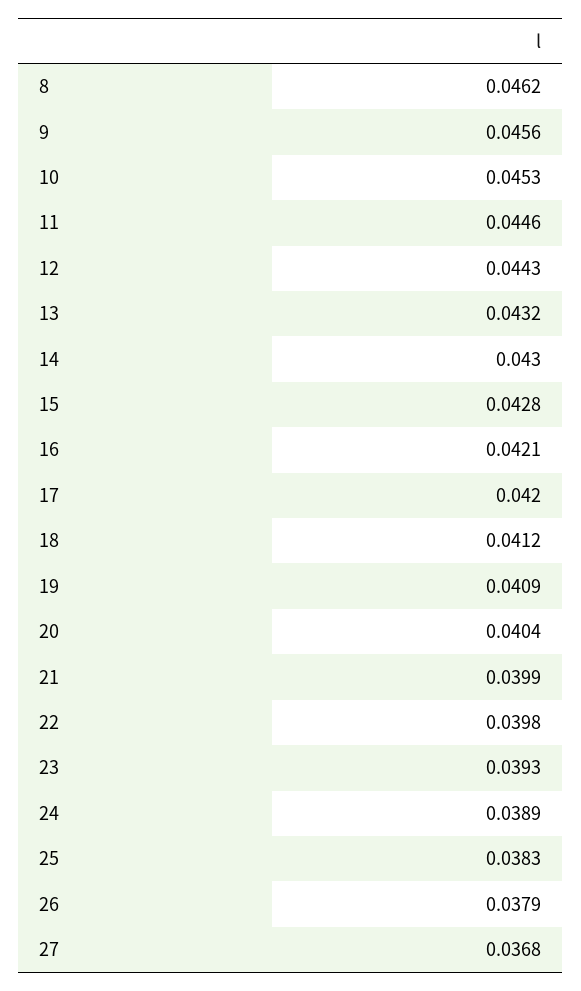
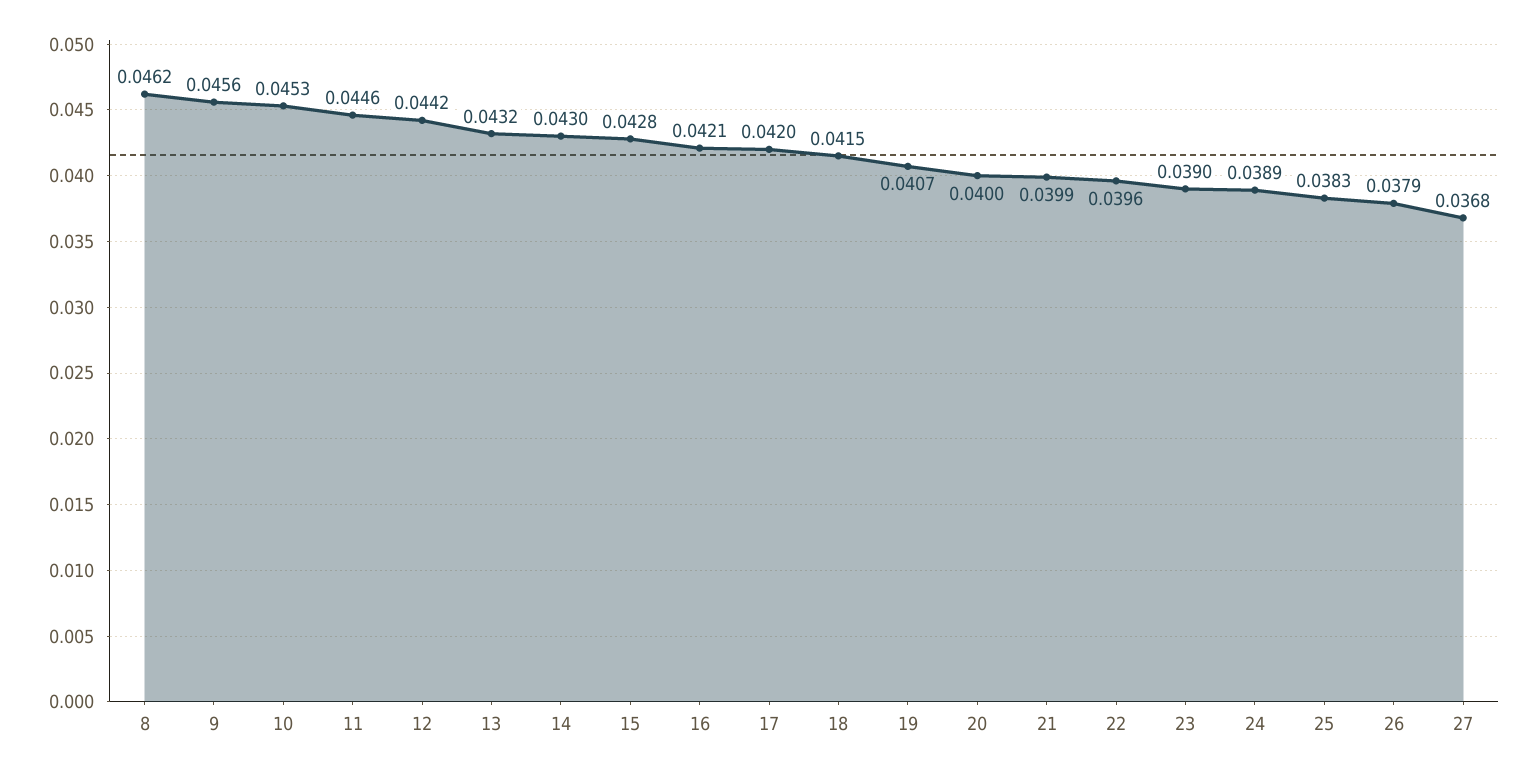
12: 0.0443 -> 0.0442
18: 0.0412 -> 0.0415
19: 0.0409 -> 0.0407
20: 0.0404 -> 0.04
22: 0.0398 -> 0.0396
23: 0.0393 -> 0.039

